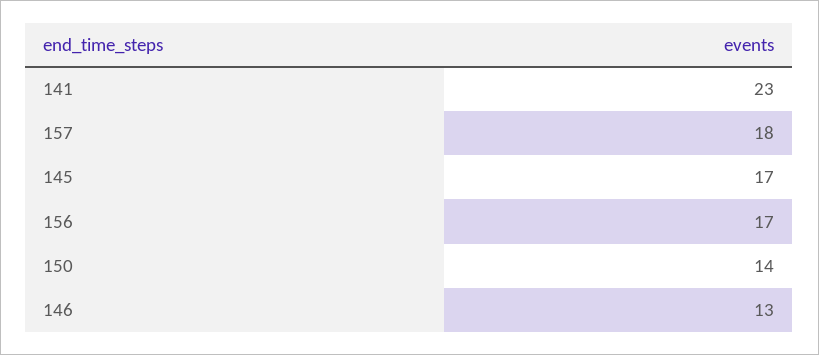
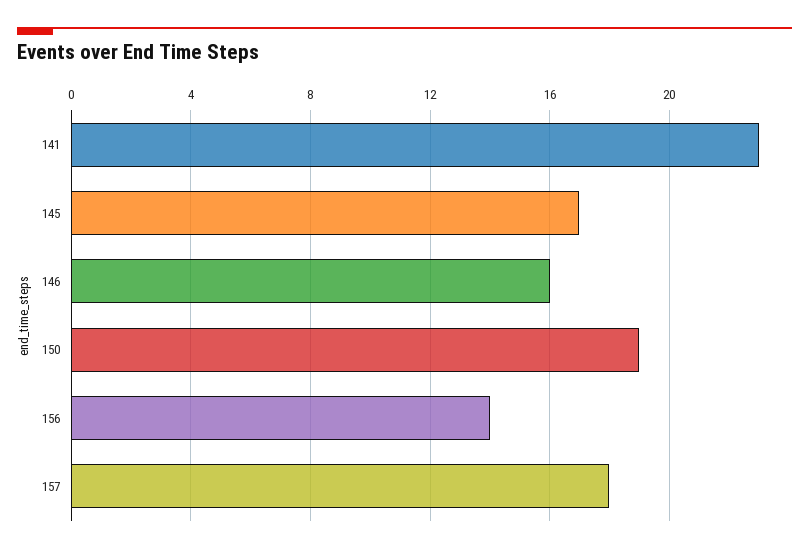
156: 17 -> 14
150: 14 -> 19
146: 13 -> 16

